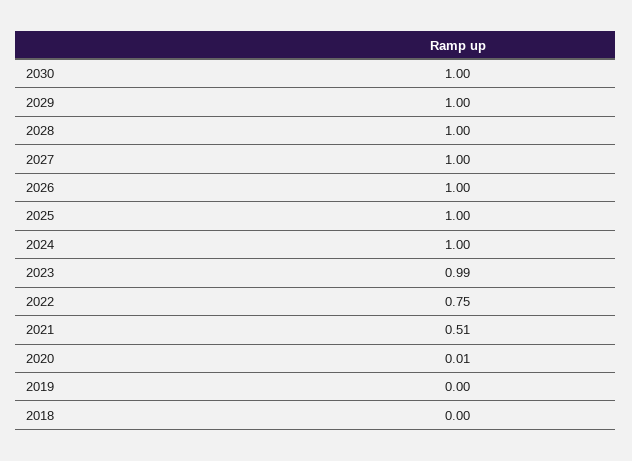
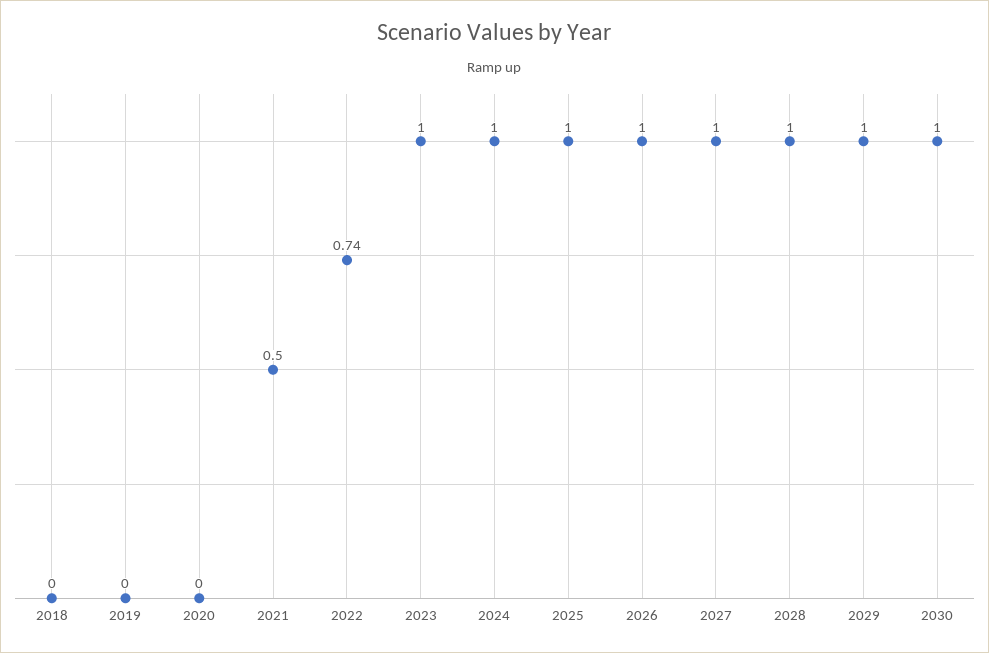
2023: 0.99 -> 1
2022: 0.75 -> 0.74
2021: 0.51 -> 0.5
2020: 0.01 -> 0

